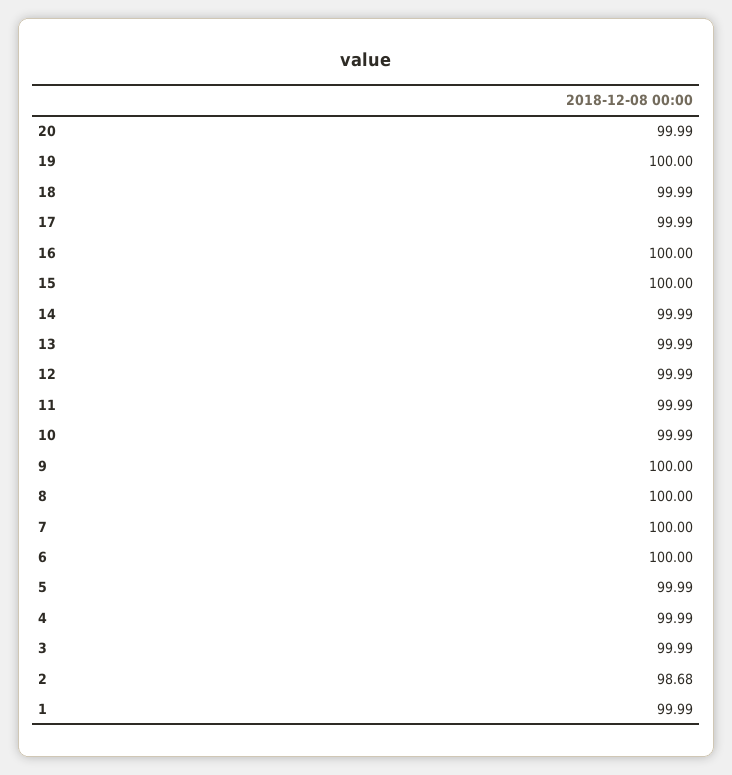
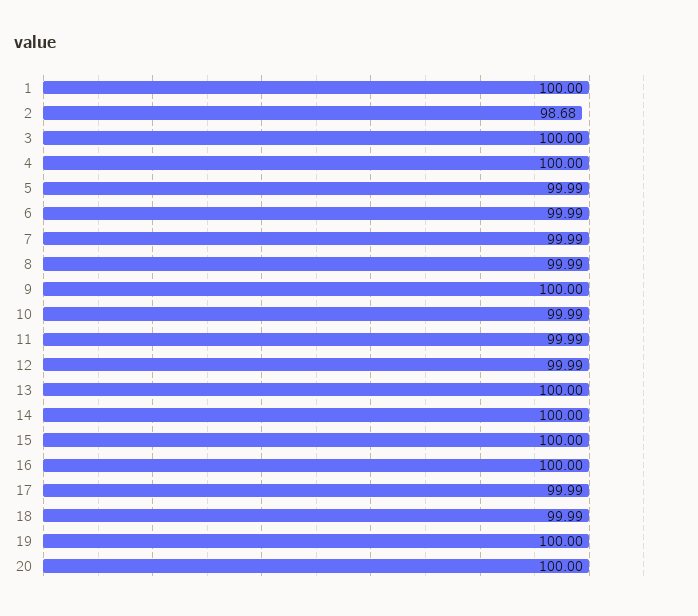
20: 99.99 -> 100
14: 99.99 -> 100
13: 99.99 -> 100
8: 100 -> 99.99
7: 100 -> 99.99
6: 100 -> 99.99
4: 99.99 -> 100
3: 99.99 -> 100
1: 99.99 -> 100

